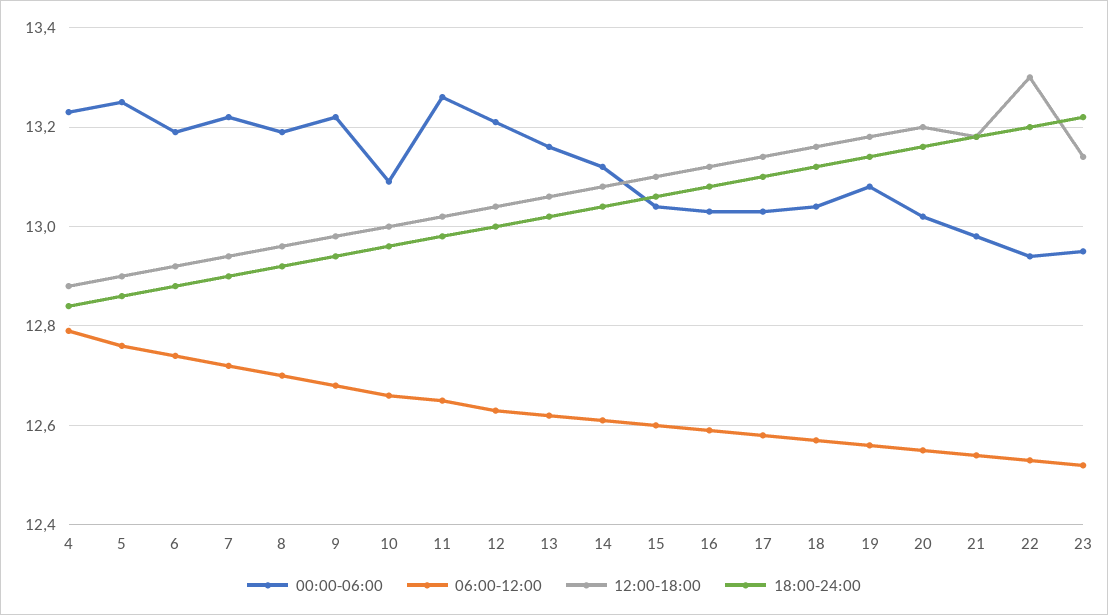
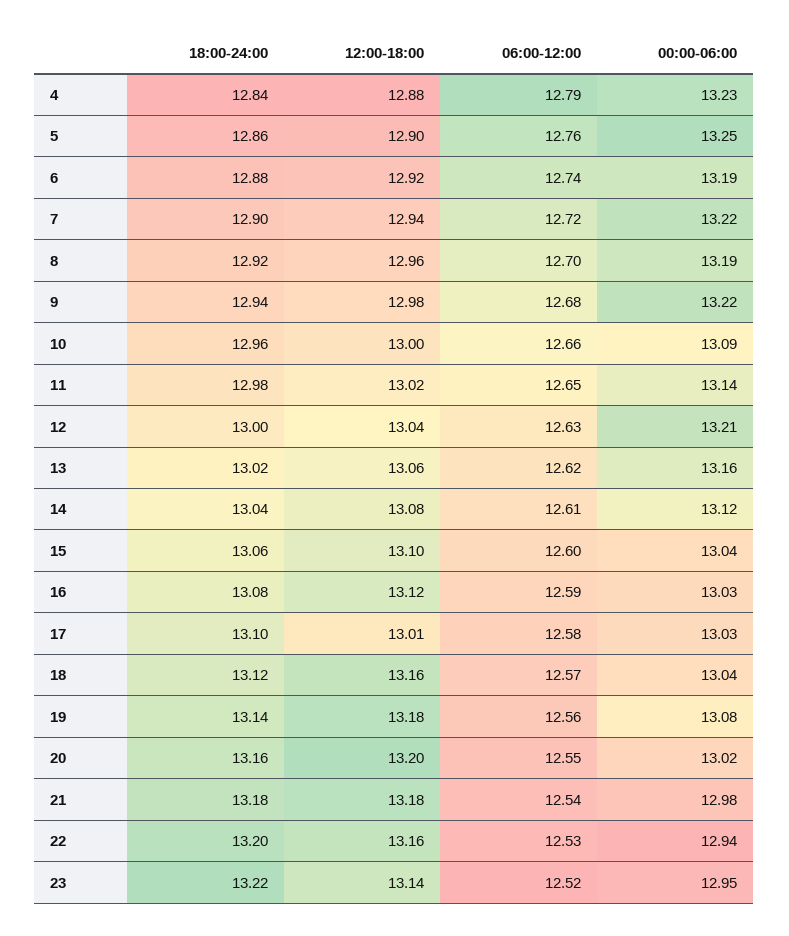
00:00-06:00, 11: 13.25 -> 13.14
12:00-18:00, 17: 13.15 -> 13.01
12:00-18:00, 22: 13.3 -> 13.16

